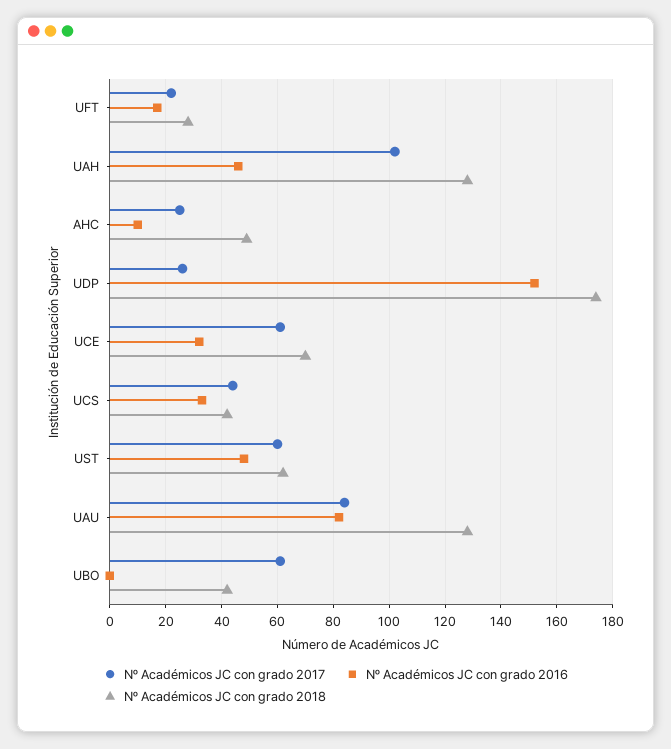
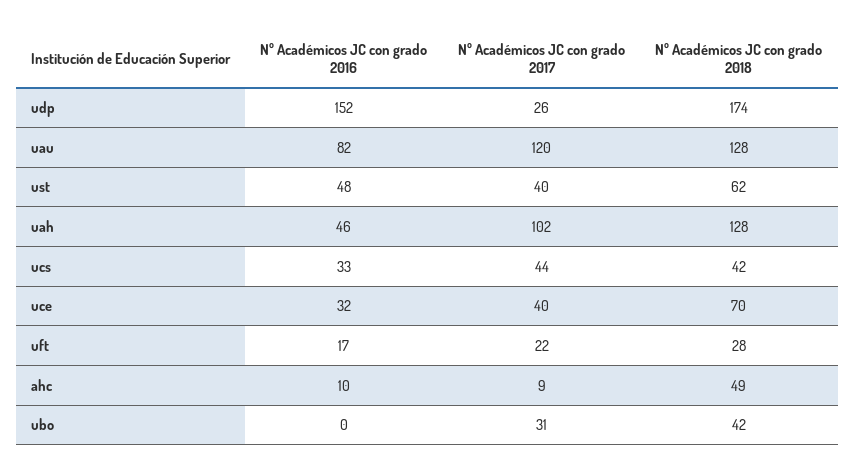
Nº Académicos JC con grado 2017, AHC: 25 -> 9
Nº Académicos JC con grado 2017, UCE: 60 -> 40
Nº Académicos JC con grado 2017, UST: 60 -> 40
Nº Académicos JC con grado 2017, UAU: 85 -> 120
Nº Académicos JC con grado 2017, UBO: 60 -> 31

